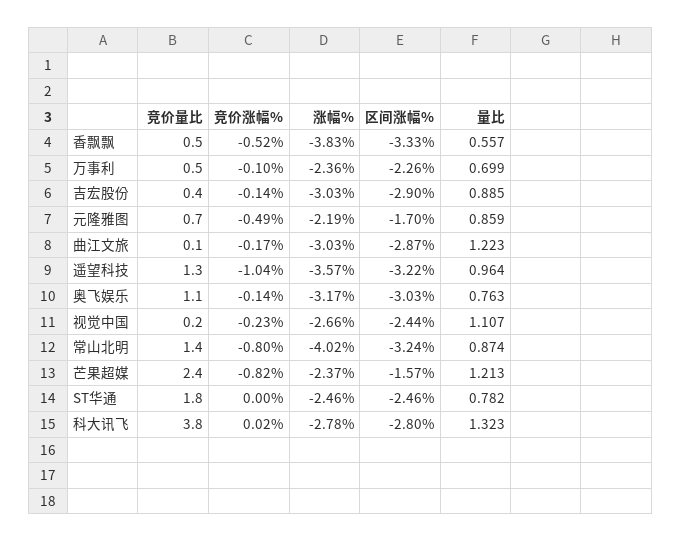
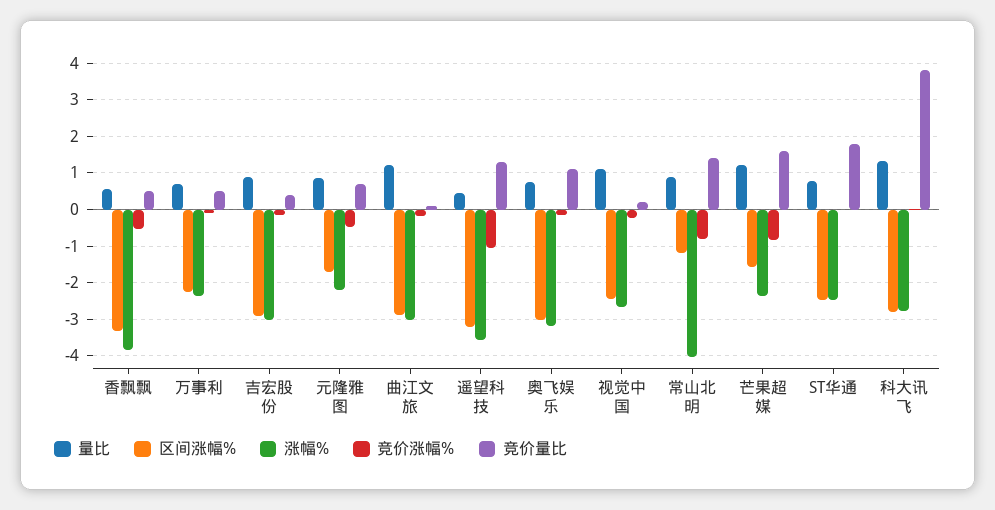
量比, 遥望科技: 0.964 -> 0.4
区间涨幅%, 常山北明: -3.24 -> -1.2
竞价量比, 芒果超媒: 2.4 -> 1.6

